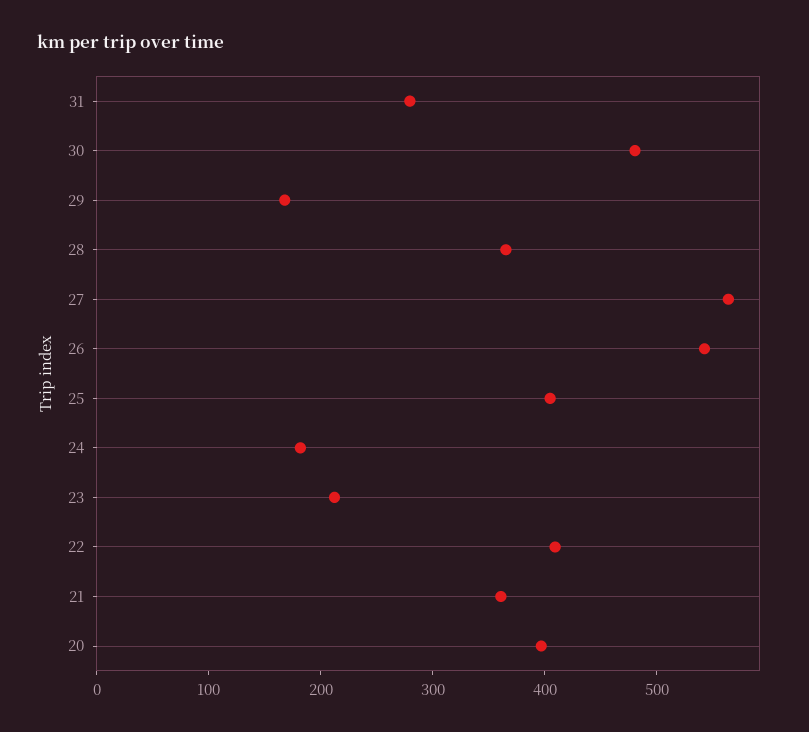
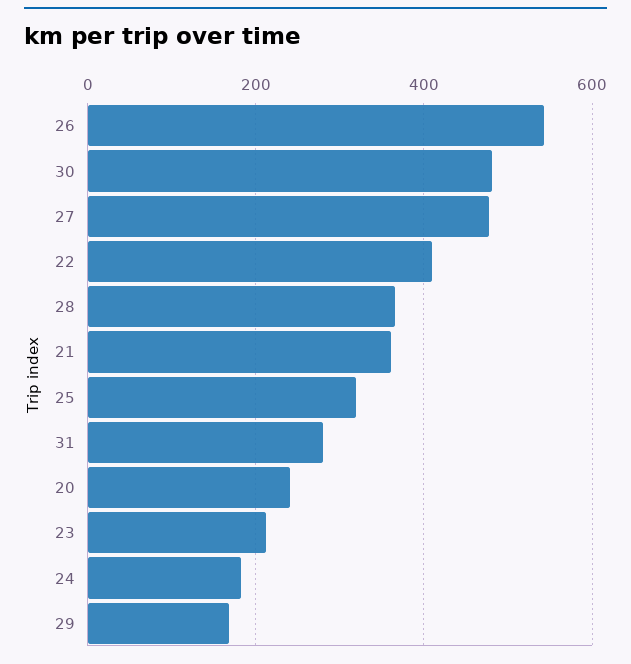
27: 560 -> 480
25: 400 -> 320
20: 400 -> 240

